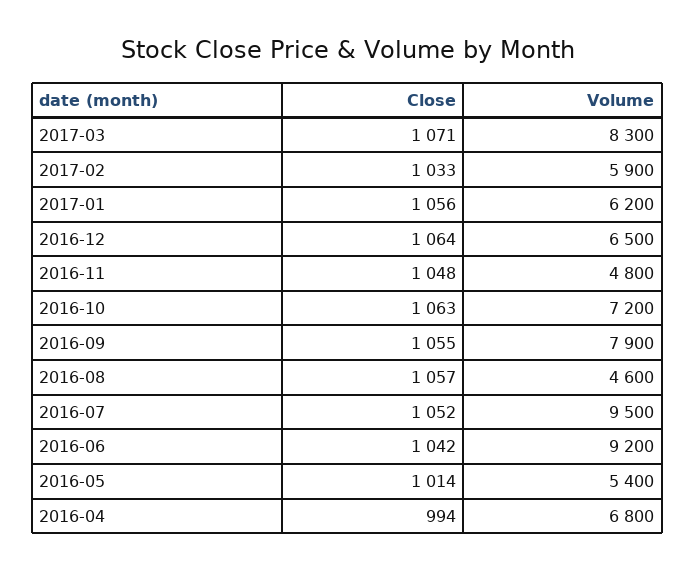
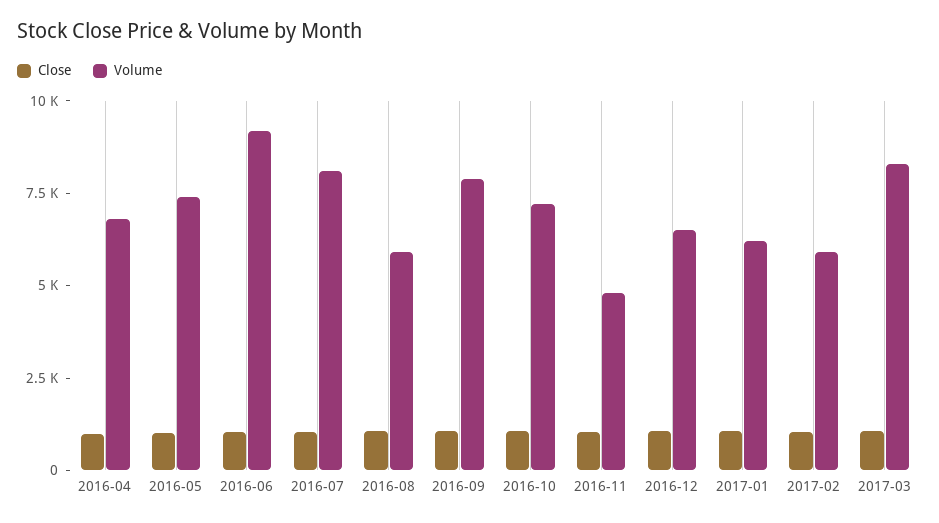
Volume, 2016-08: 4600 -> 6000
Volume, 2016-07: 9500 -> 8000
Volume, 2016-05: 5400 -> 7500

